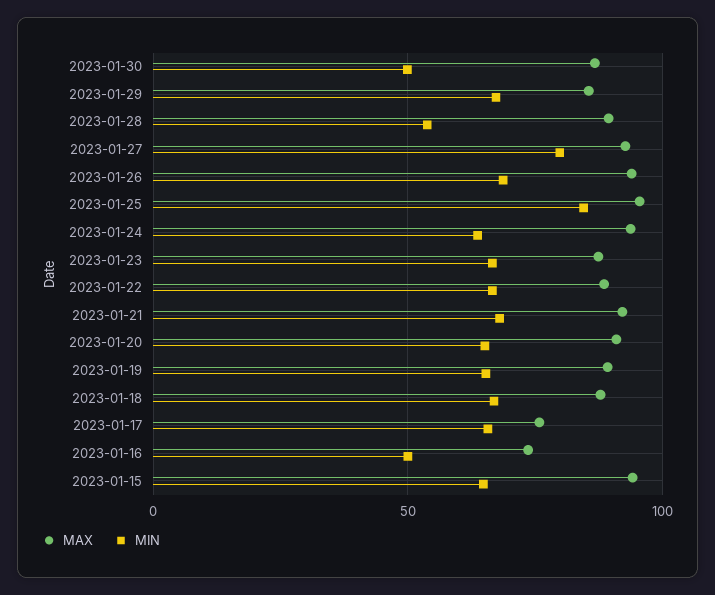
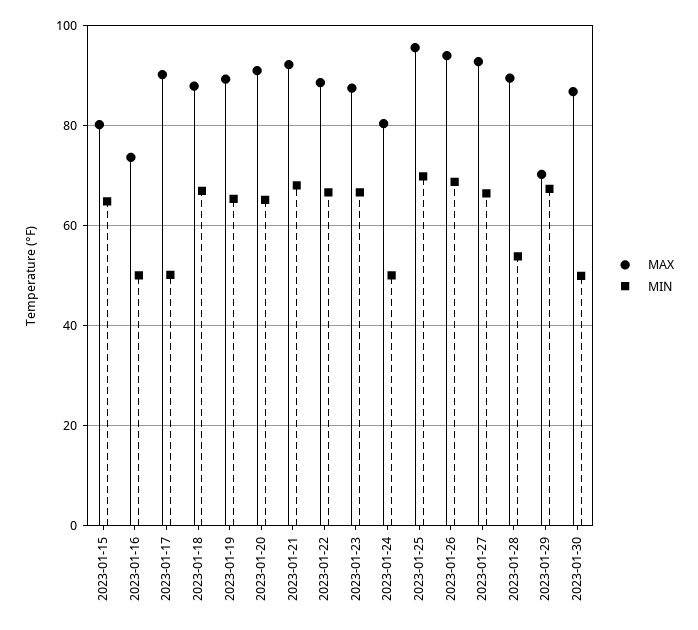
MAX, 2023-01-29: 85 -> 70
MIN, 2023-01-27: 80 -> 66
MIN, 2023-01-25: 85 -> 70
MAX, 2023-01-24: 95 -> 80
MIN, 2023-01-24: 65 -> 50
MAX, 2023-01-17: 75 -> 90
MIN, 2023-01-17: 65 -> 50
MAX, 2023-01-15: 95 -> 80

